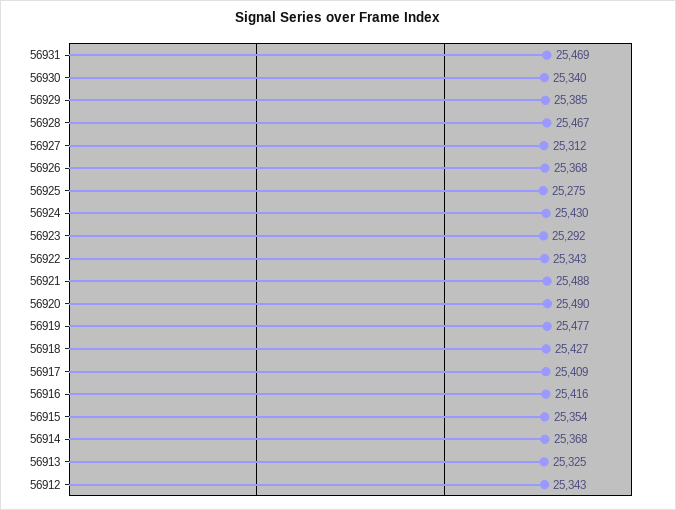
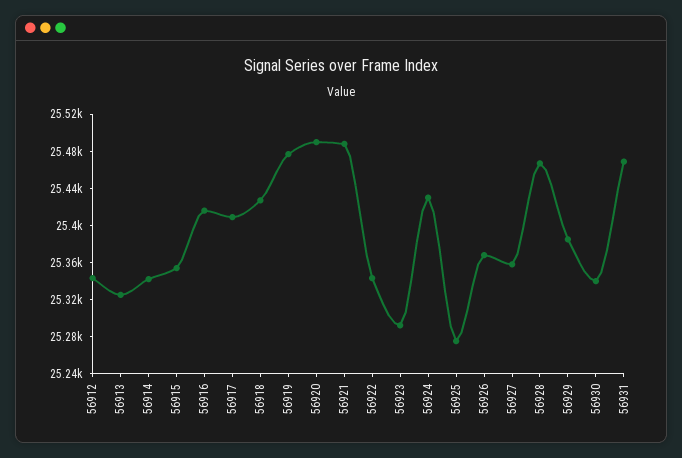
56927: 25312 -> 25360
56914: 25368 -> 25340

